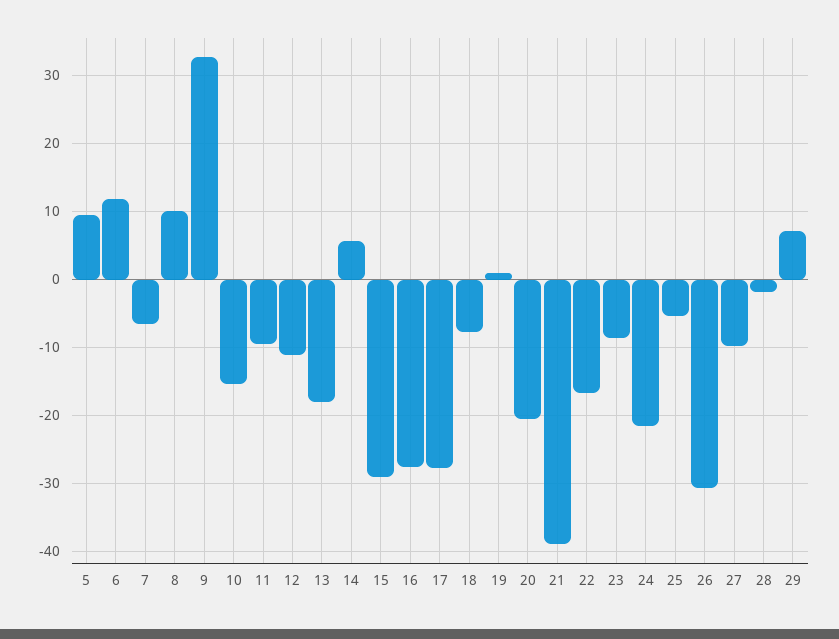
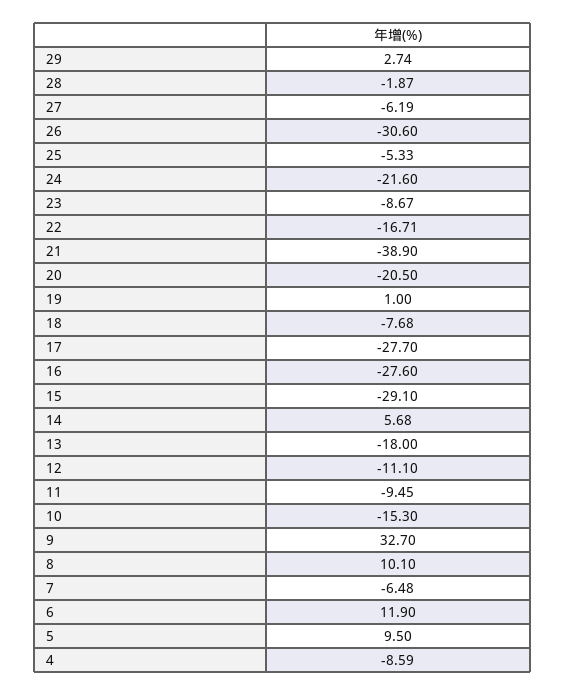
27: -10 -> -6.19
29: 7 -> 2.74
4: none -> -8.59

